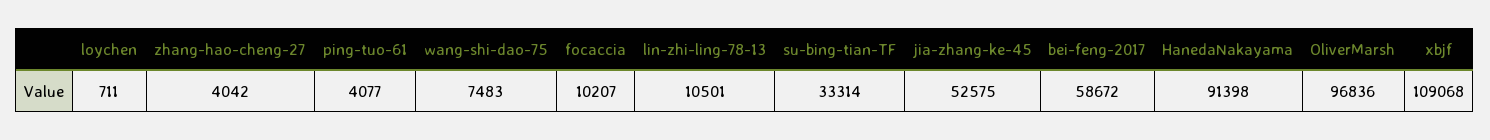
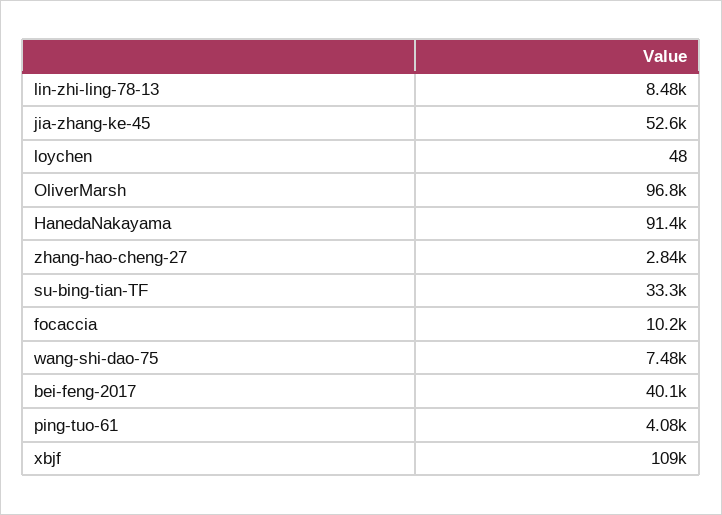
loychen: 711 -> 48
zhang-hao-cheng-27: 4042 -> 2840
lin-zhi-ling-78-13: 10501 -> 8480
bei-feng-2017: 58672 -> 40100

